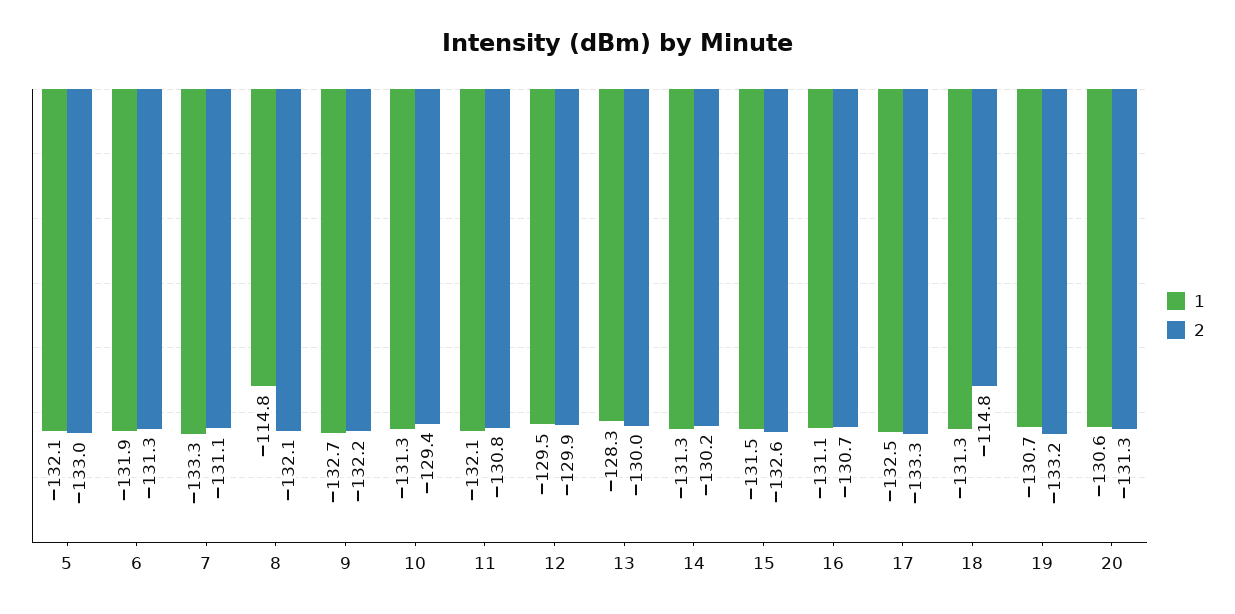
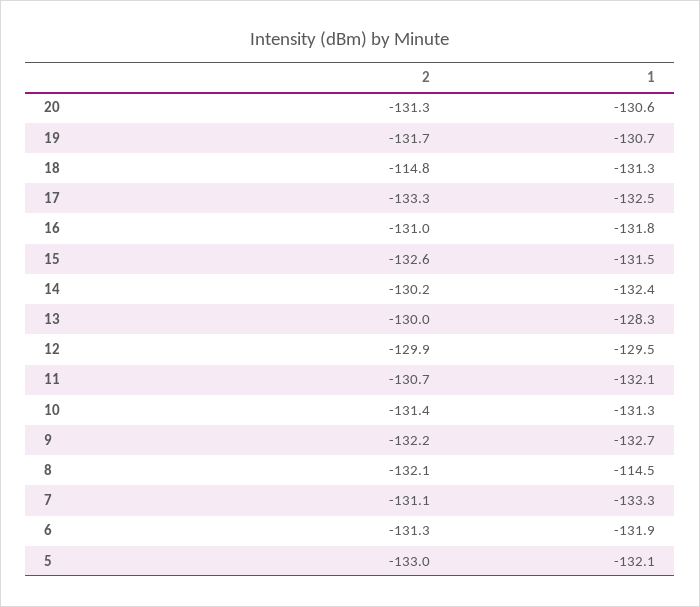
1, 8: -114.8 -> -114.5
2, 10: -129.4 -> -131.4
2, 11: -130.8 -> -130.7
1, 14: -131.3 -> -132.4
1, 16: -131.1 -> -131.8
2, 16: -130.7 -> -131
2, 19: -133.2 -> -131.7

